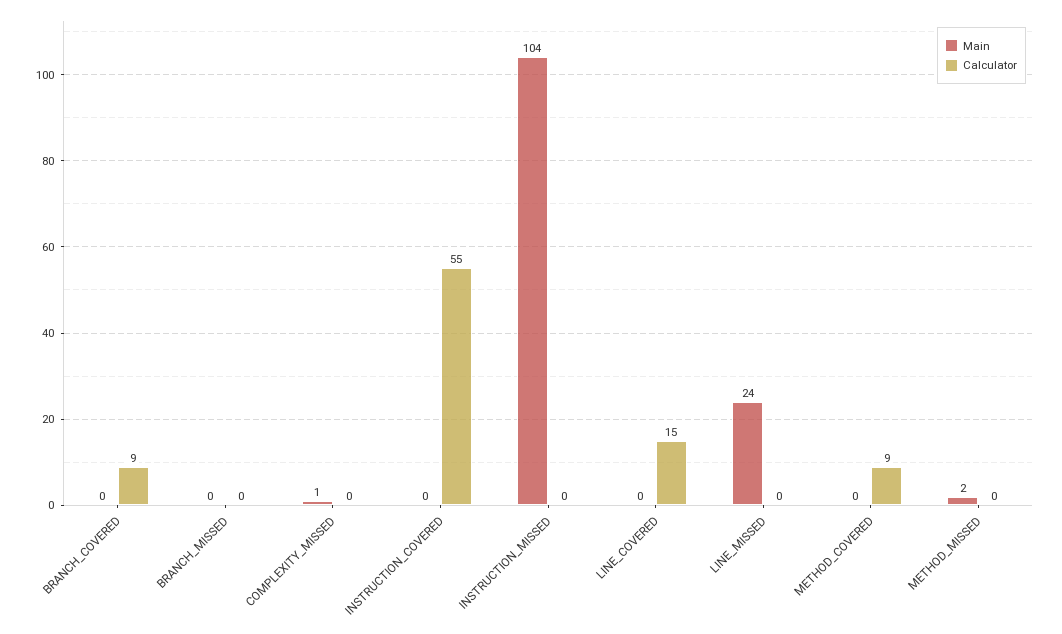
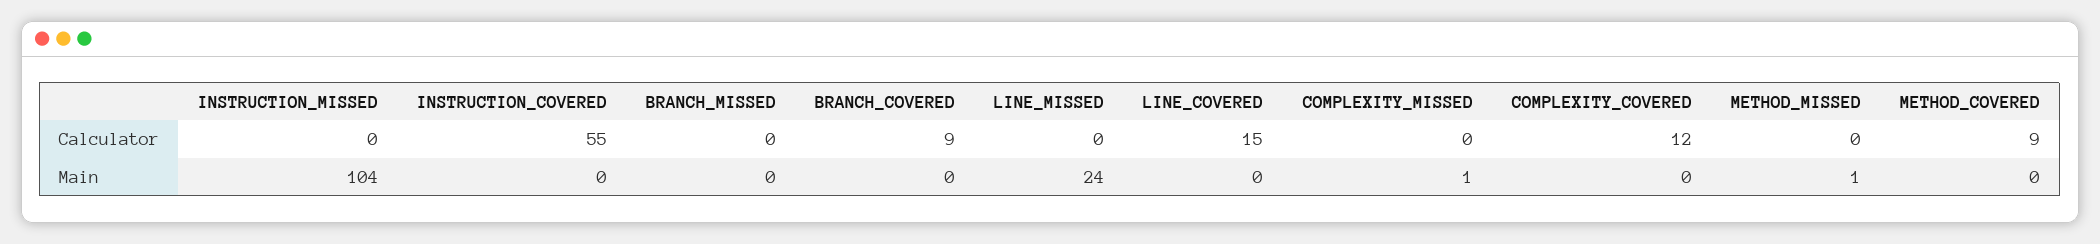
Main, METHOD_MISSED: 2 -> 1
Calculator, COMPLEXITY_COVERED: none -> 12
Main, COMPLEXITY_COVERED: none -> 0

